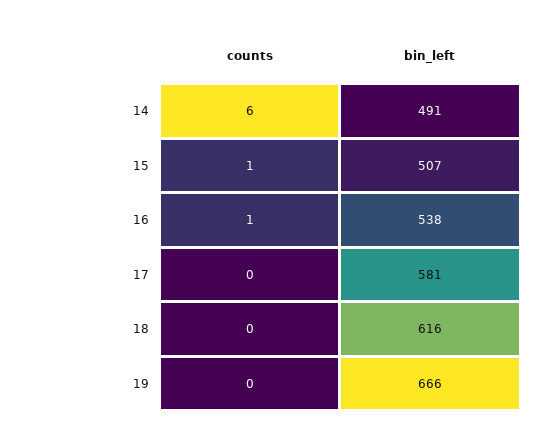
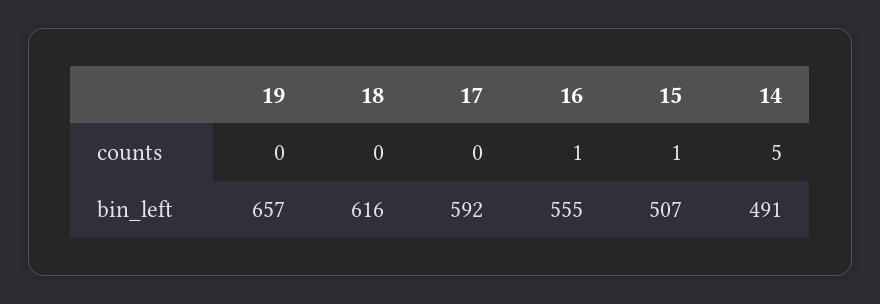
counts, 14: 6 -> 5
bin_left, 16: 538 -> 555
bin_left, 17: 581 -> 592
bin_left, 19: 666 -> 657

